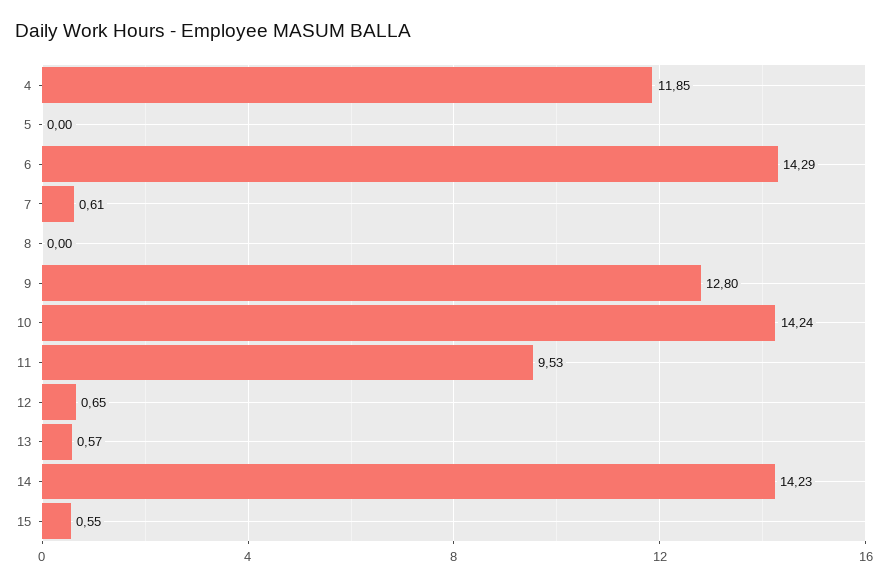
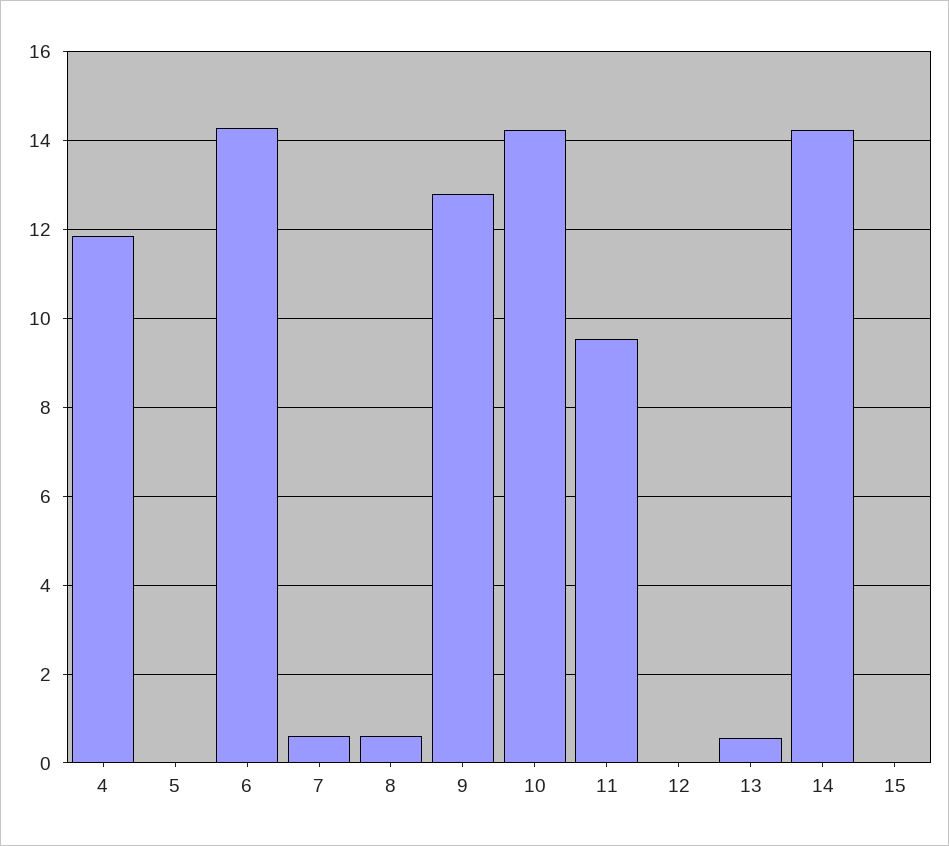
8: 0 -> 0.6
12: 0.65 -> 0
15: 0.55 -> 0

